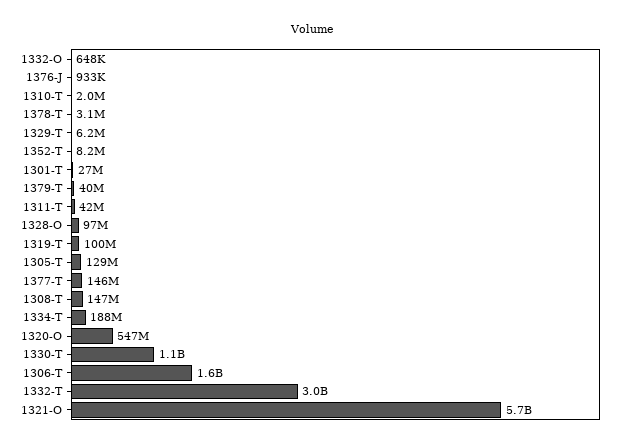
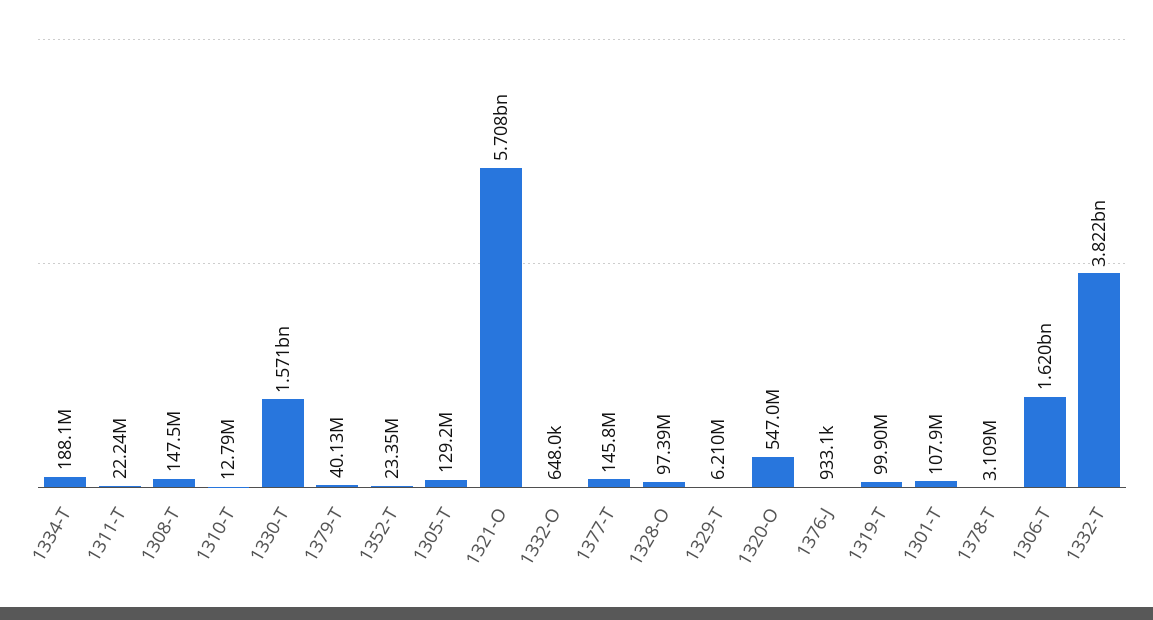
1310-T: 2000000 -> 12790000
1352-T: 8200000 -> 23350000
1301-T: 27000000 -> 107900000
1311-T: 42000000 -> 22240000
1330-T: 1100000000 -> 1571000000
1332-T: 3000000000 -> 3822000000

